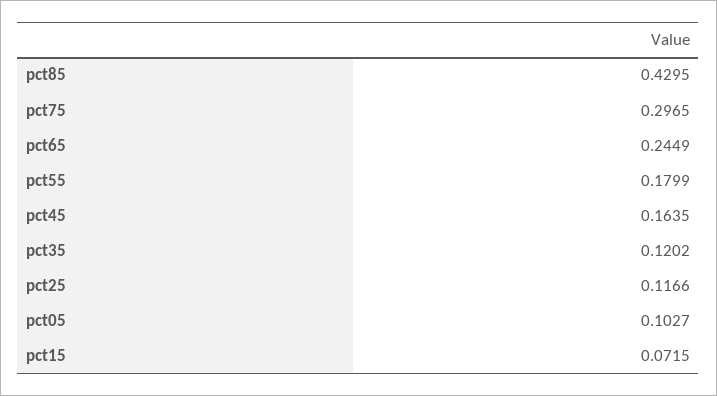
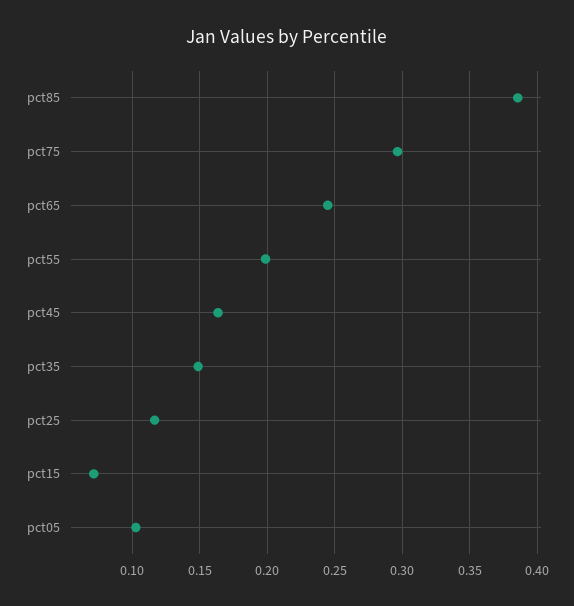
pct85: 0.4295 -> 0.385
pct55: 0.1799 -> 0.2
pct35: 0.1202 -> 0.15

